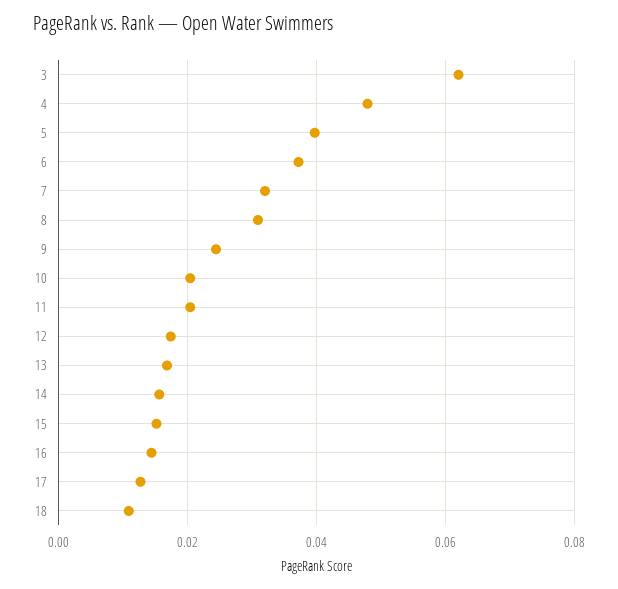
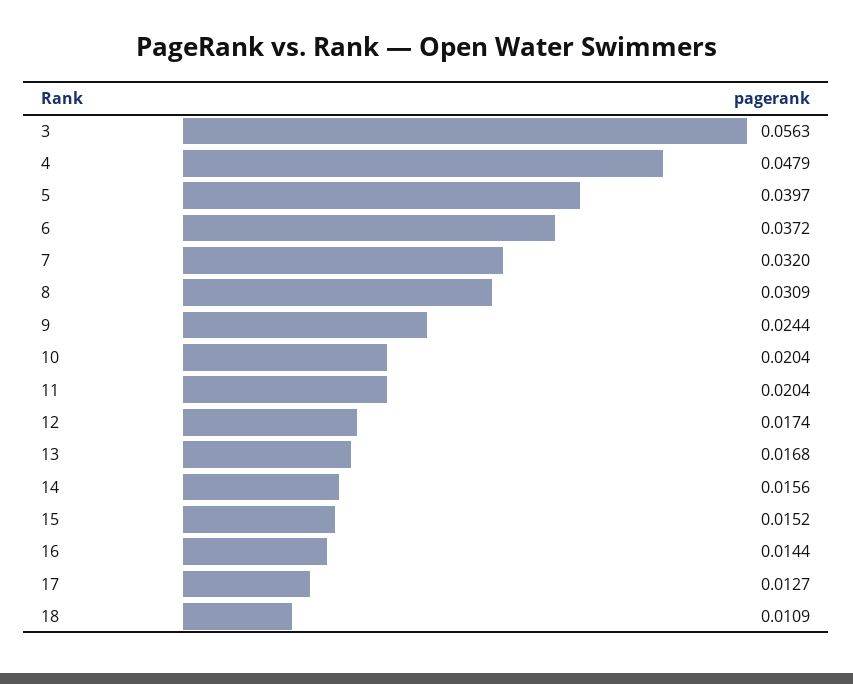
3: 0.062 -> 0.0563

